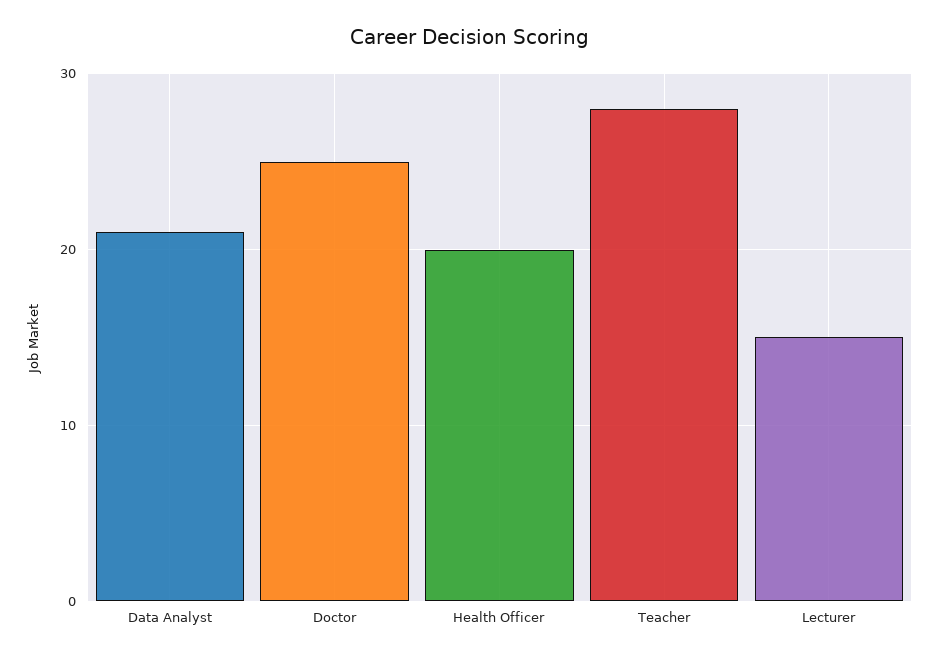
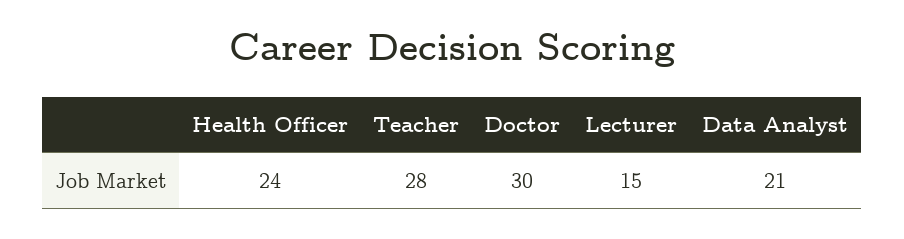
Doctor: 25 -> 30
Health Officer: 20 -> 24

